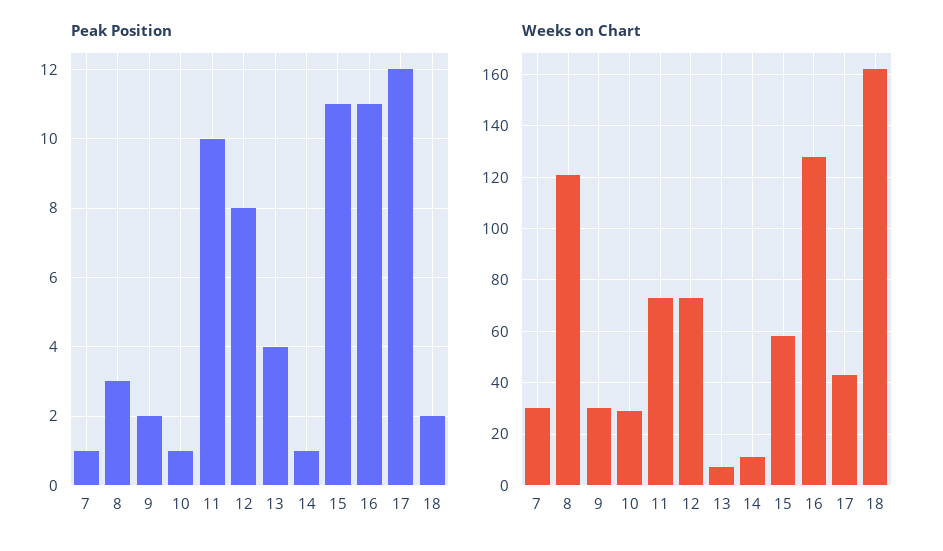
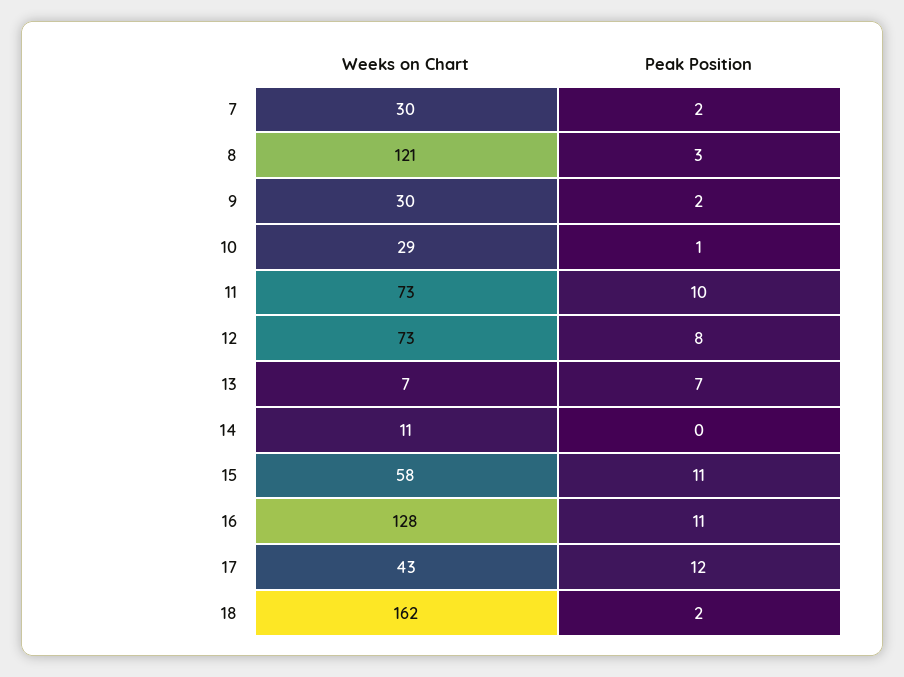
Peak Position, 7: 1 -> 2
Peak Position, 13: 4 -> 7
Peak Position, 14: 1 -> 0

